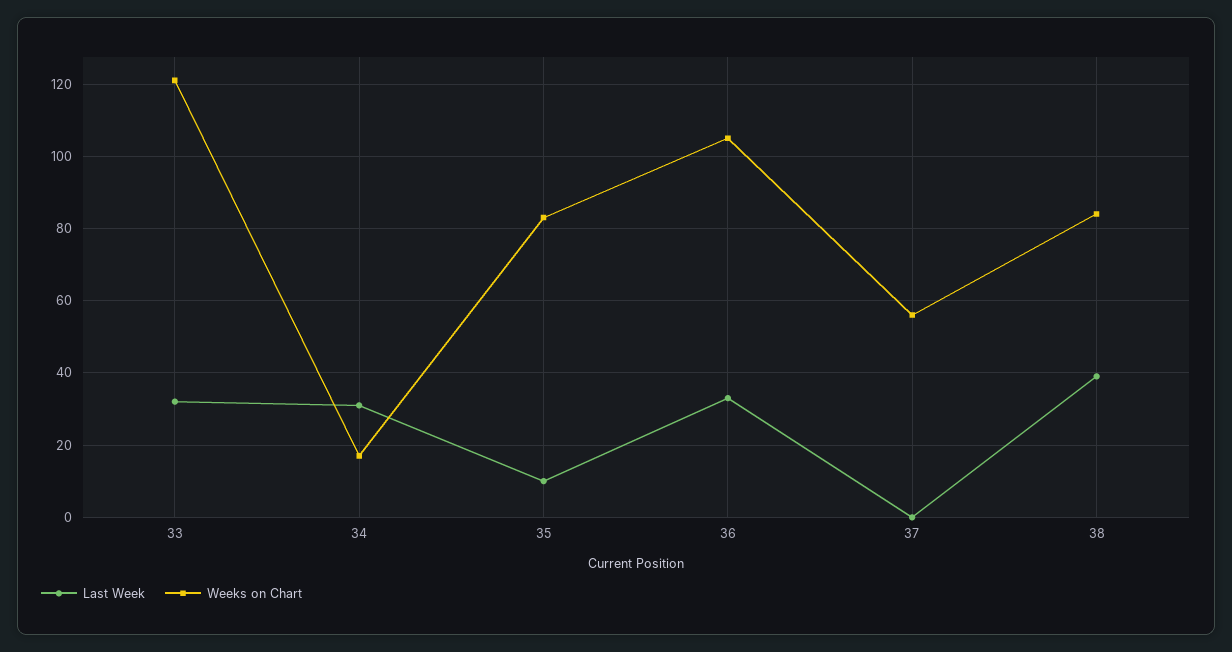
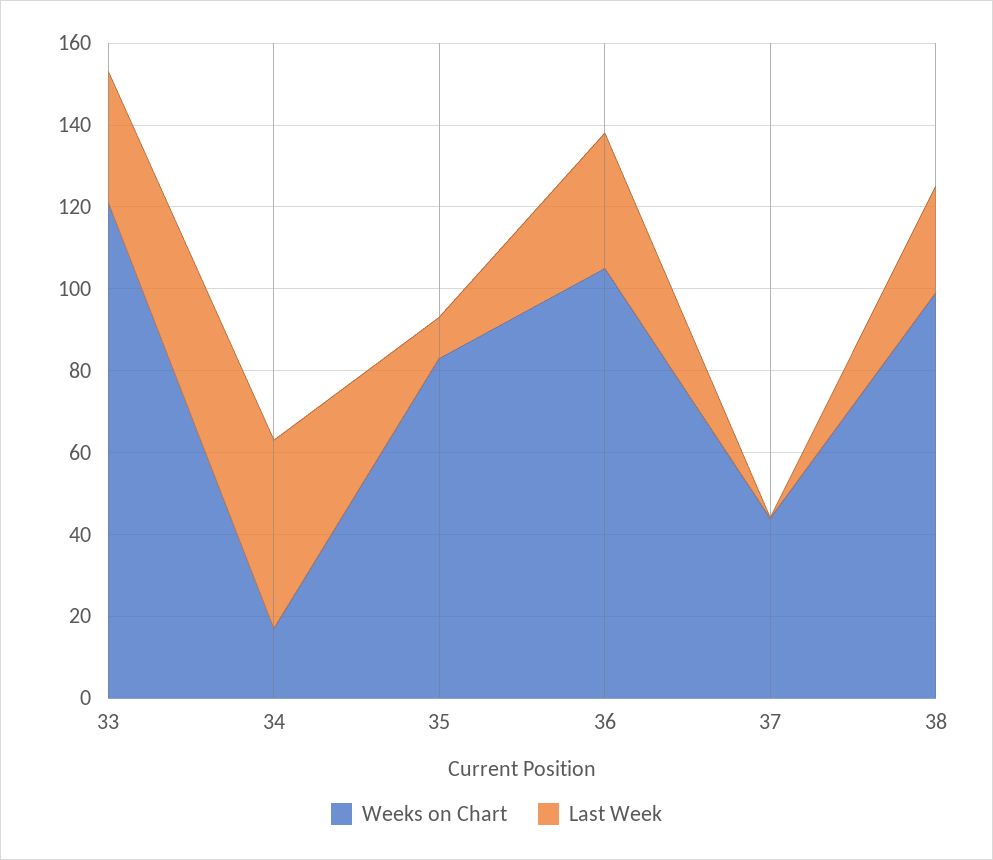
Last Week, 34: 30 -> 45
Weeks on Chart, 37: 55 -> 45
Last Week, 38: 40 -> 25
Weeks on Chart, 38: 85 -> 100

